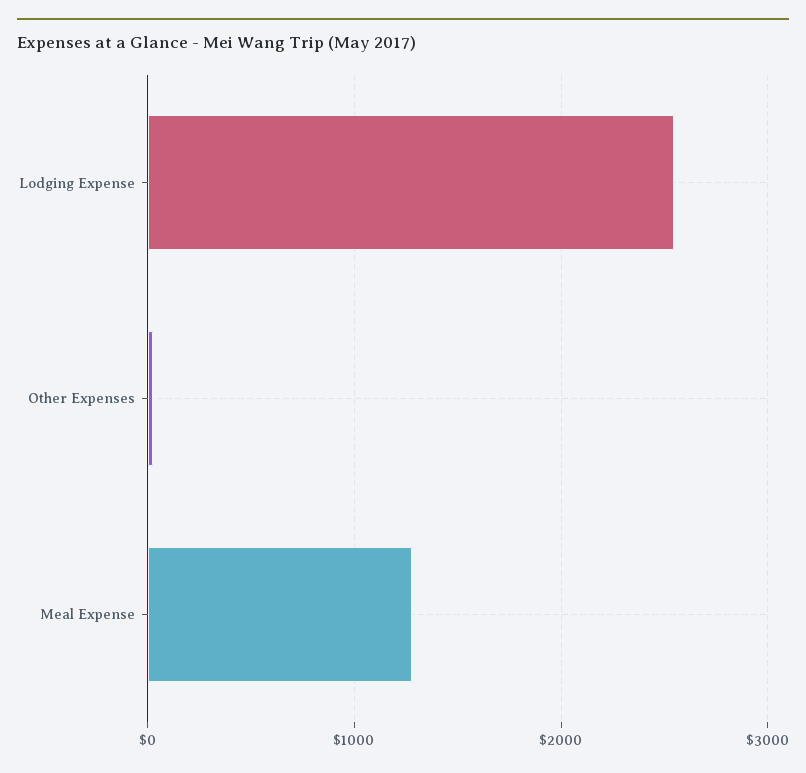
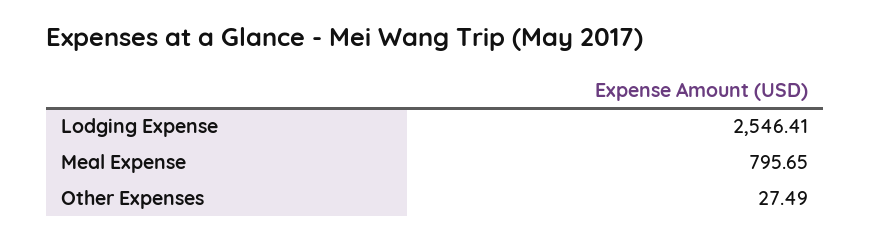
Meal Expense: 1300 -> 795.65

